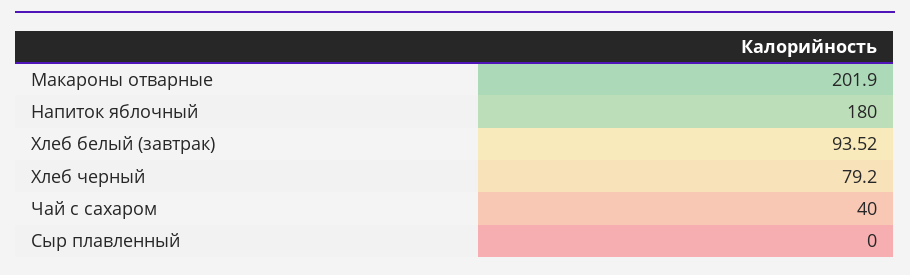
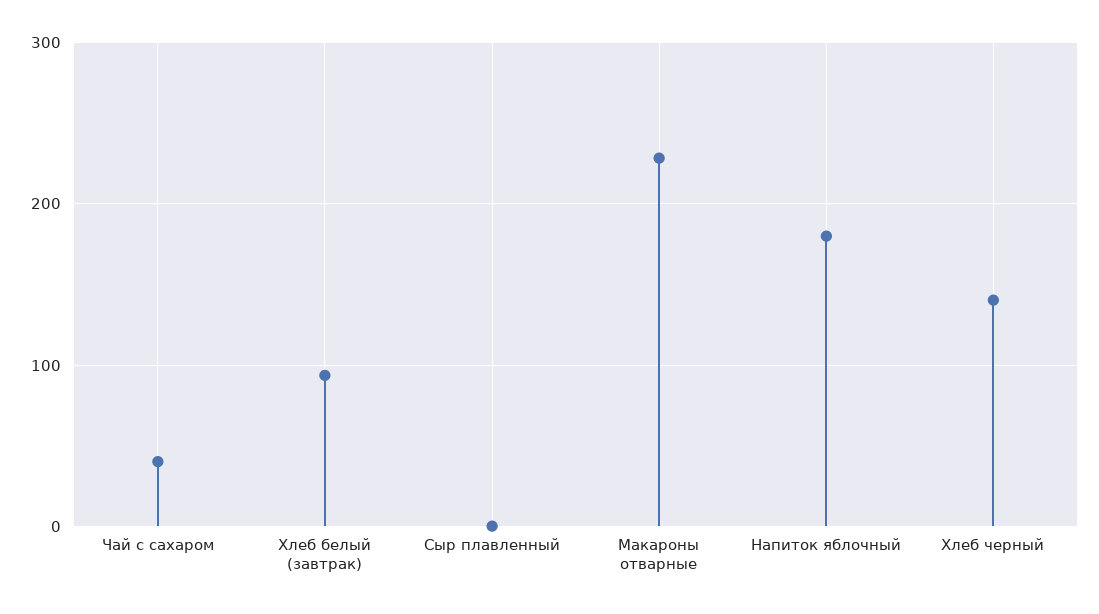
Макароны отварные: 201.9 -> 230
Хлеб черный: 79.2 -> 140

